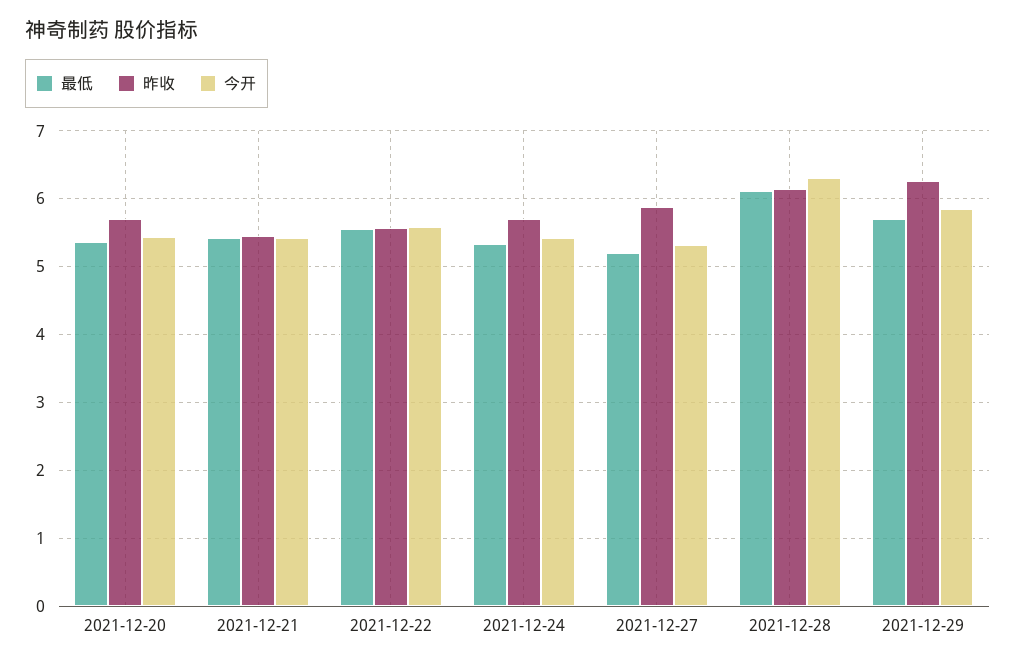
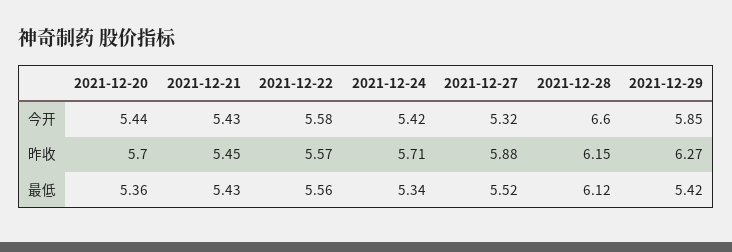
最低, 2021-12-27: 5.2 -> 5.52
今开, 2021-12-28: 6.3 -> 6.6
最低, 2021-12-29: 5.7 -> 5.42

